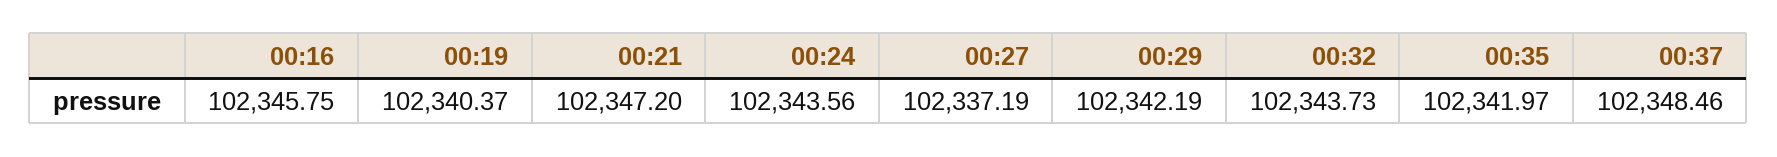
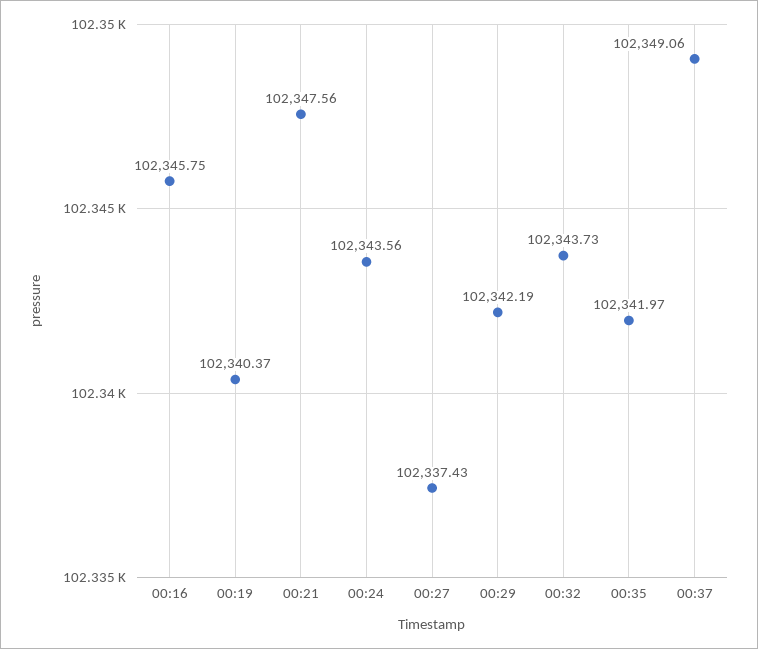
00:21: 102347.2 -> 102347.56
00:27: 102337.19 -> 102337.43
00:37: 102348.46 -> 102349.06

